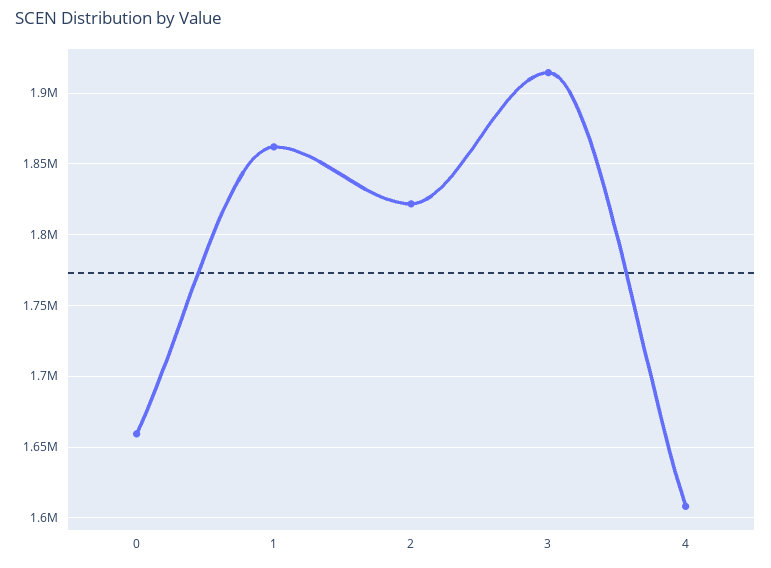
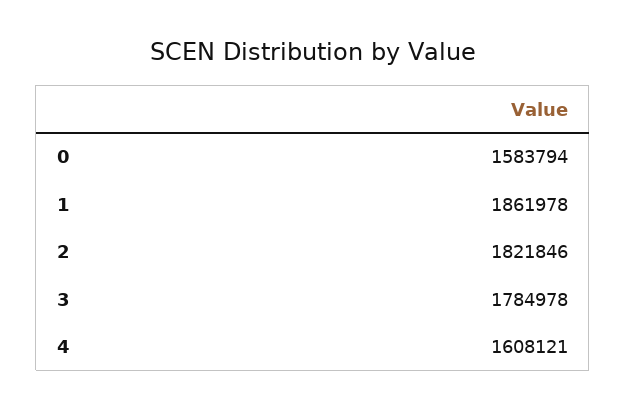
0: 1660000 -> 1583794
3: 1915000 -> 1784978

